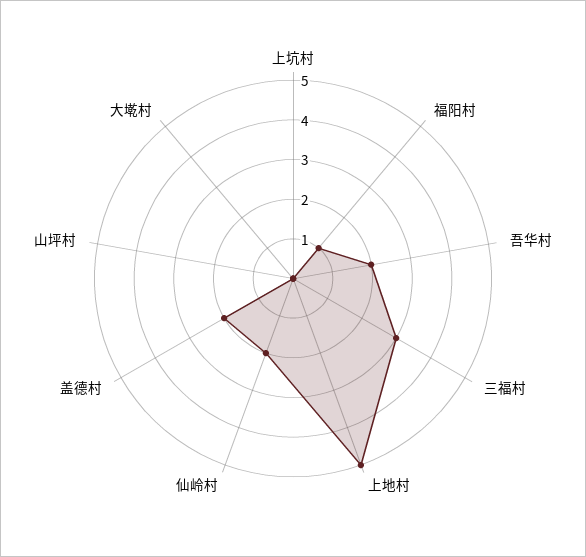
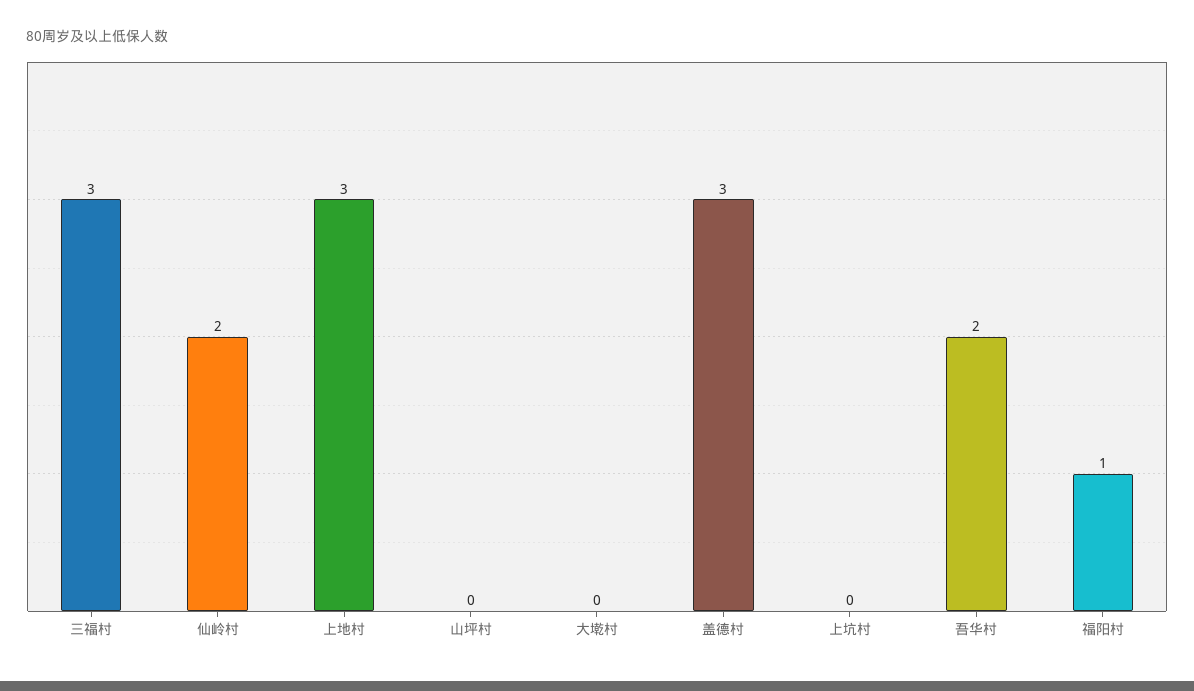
上地村: 5 -> 3
盖德村: 2 -> 3

